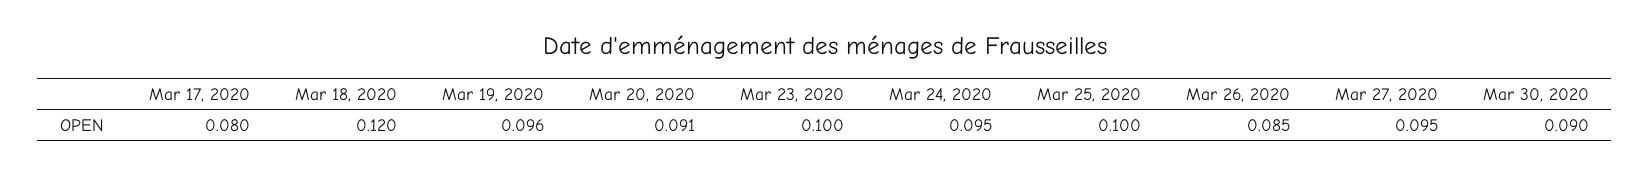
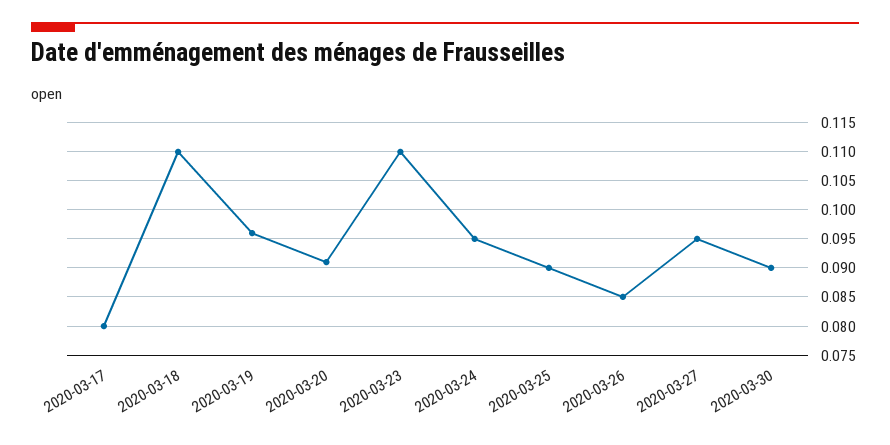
Mar 18, 2020: 0.12 -> 0.11
Mar 23, 2020: 0.1 -> 0.11
Mar 25, 2020: 0.1 -> 0.09

